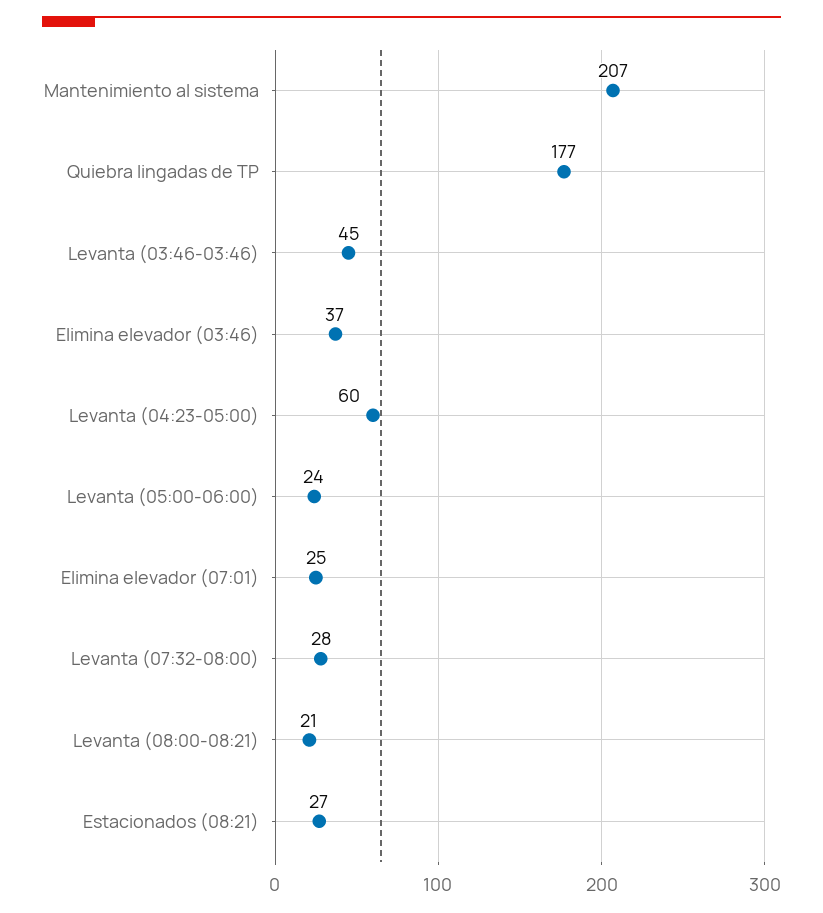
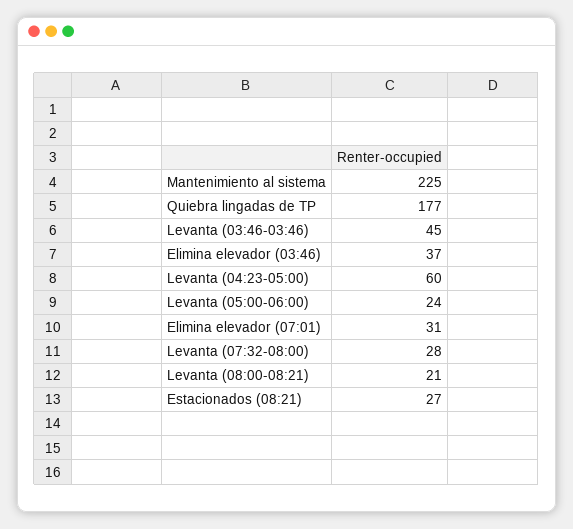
Mantenimiento al sistema: 207 -> 225
Elimina elevador (07:01): 25 -> 31

